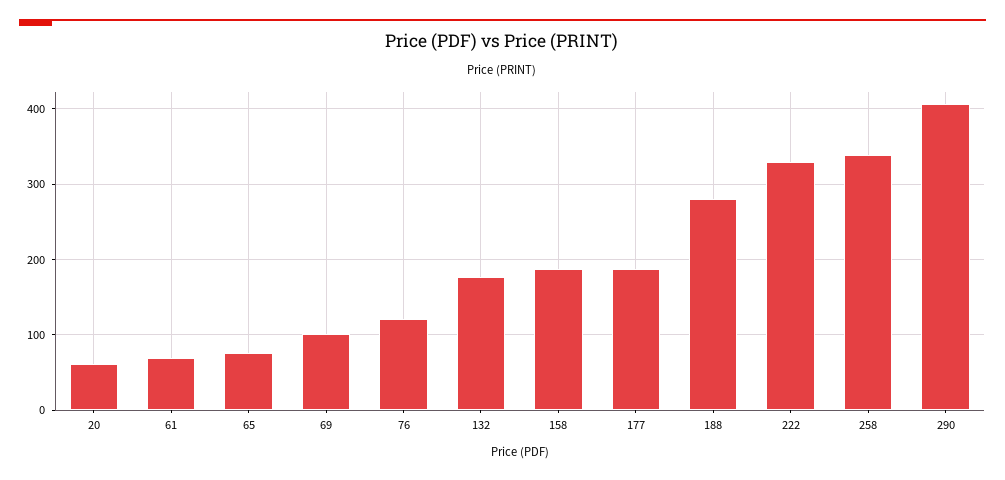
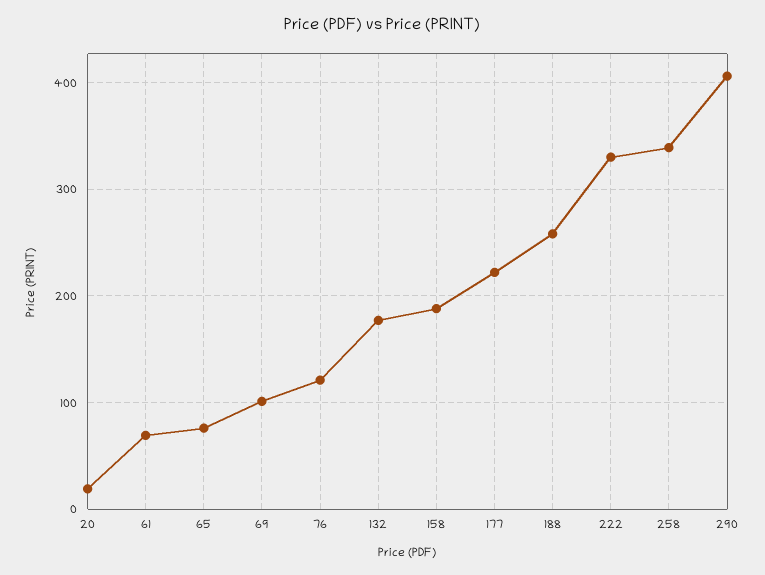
20: 60 -> 20
177: 190 -> 220
188: 280 -> 260

